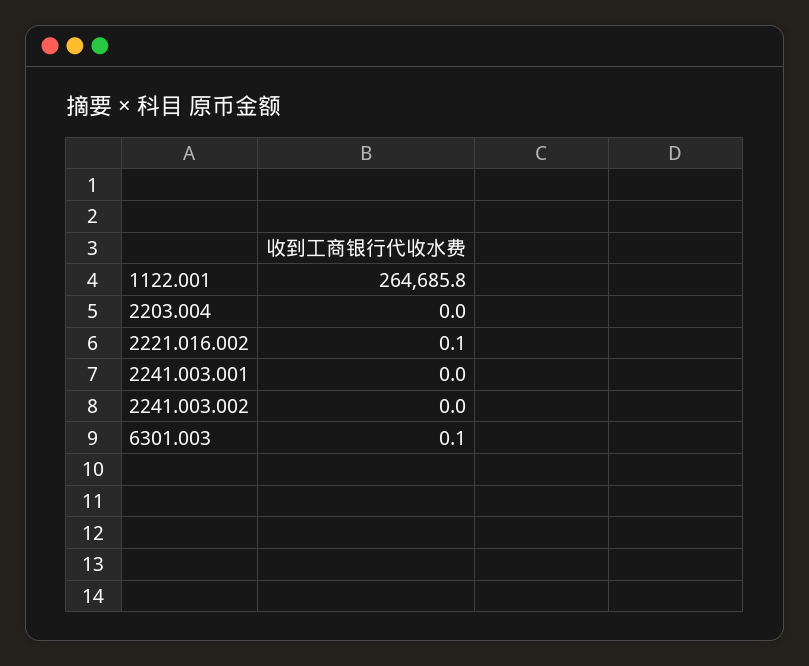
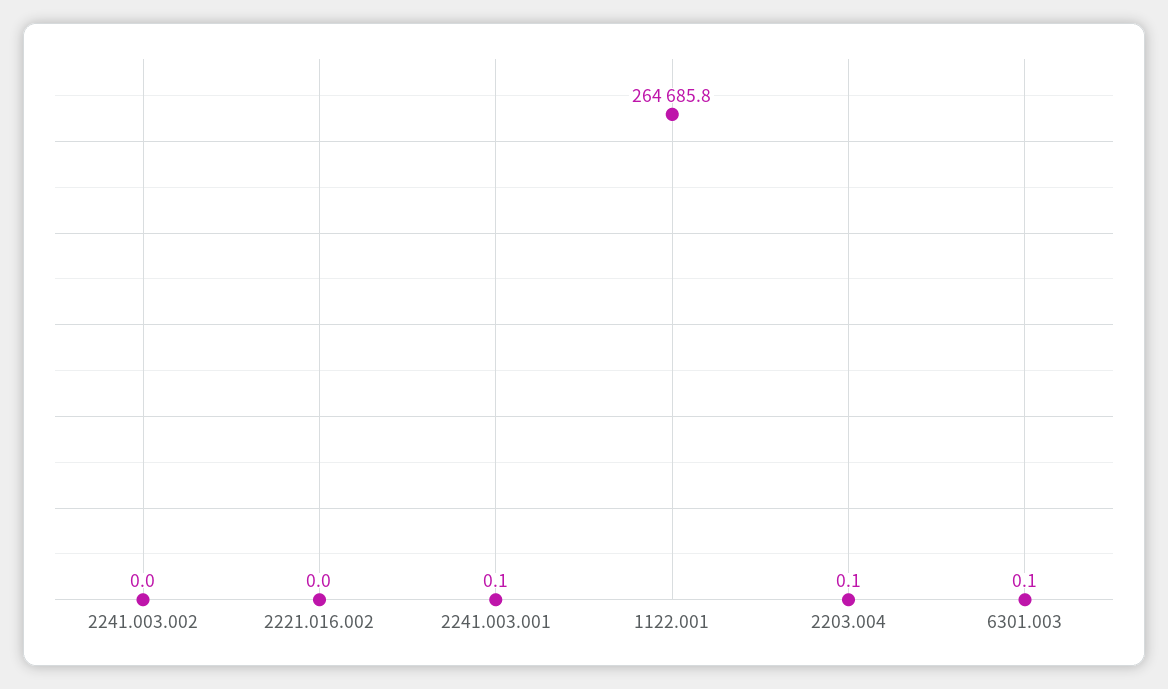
2203.004: 0 -> 0.1
2221.016.002: 0.1 -> 0
2241.003.001: 0 -> 0.1

